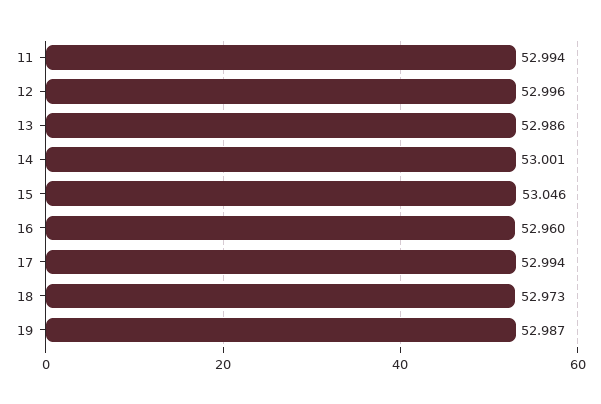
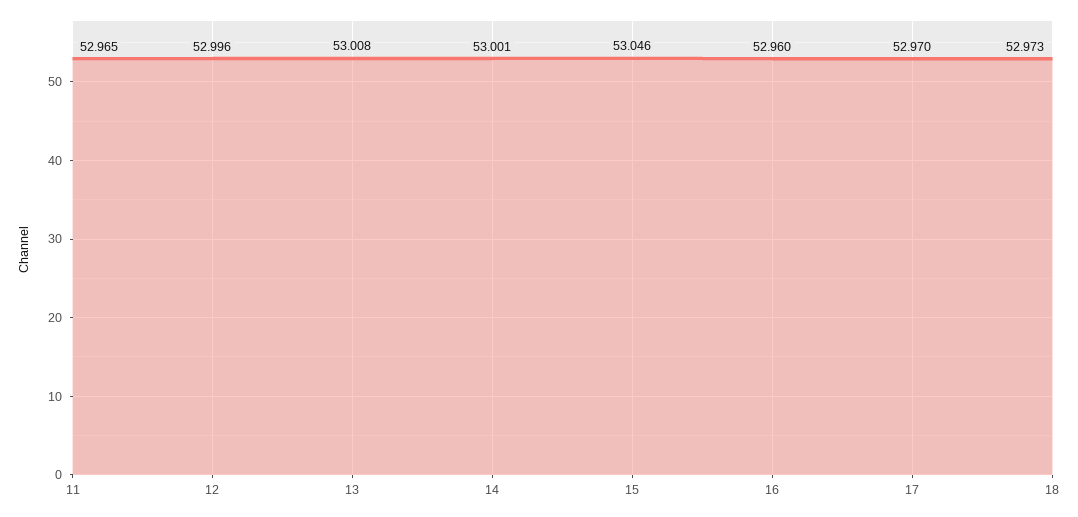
11: 52.994 -> 52.965
13: 52.986 -> 53.008
17: 52.994 -> 52.97
19: 52.987 -> none

